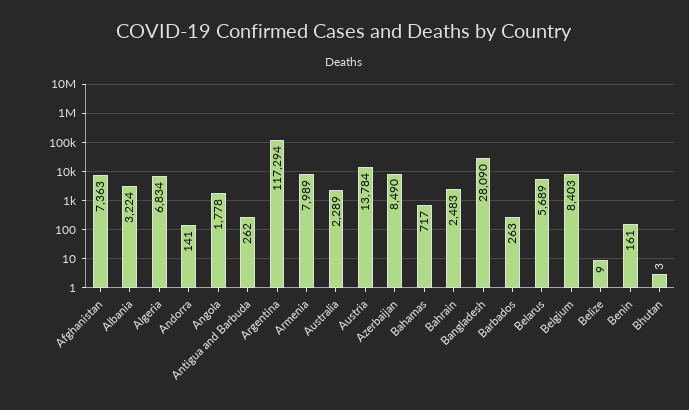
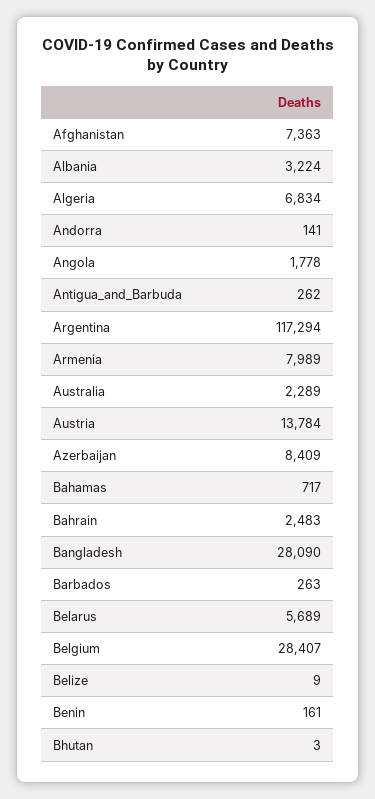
Azerbaijan: 8490 -> 8409
Belgium: 8403 -> 28407

